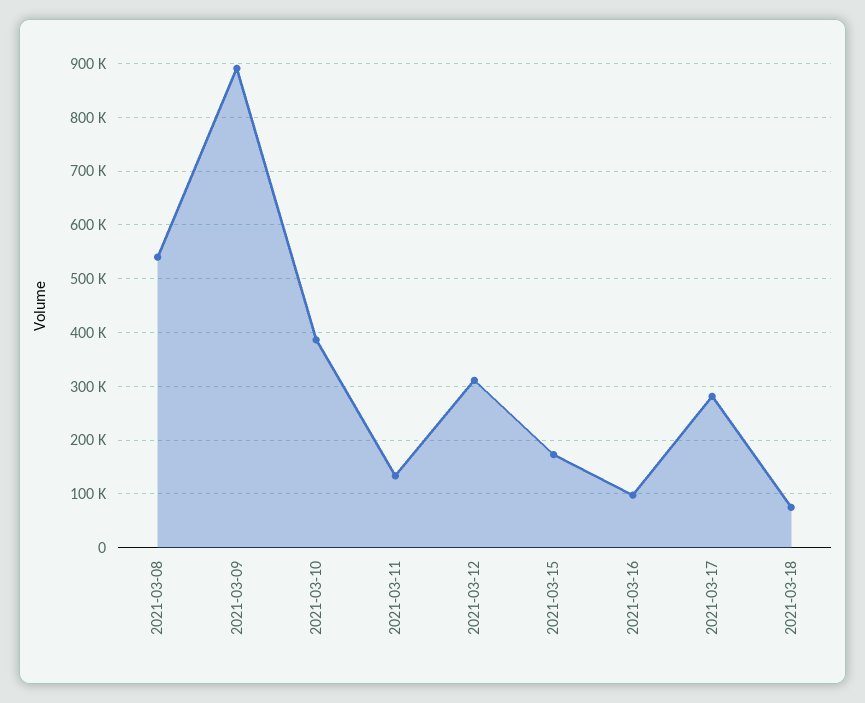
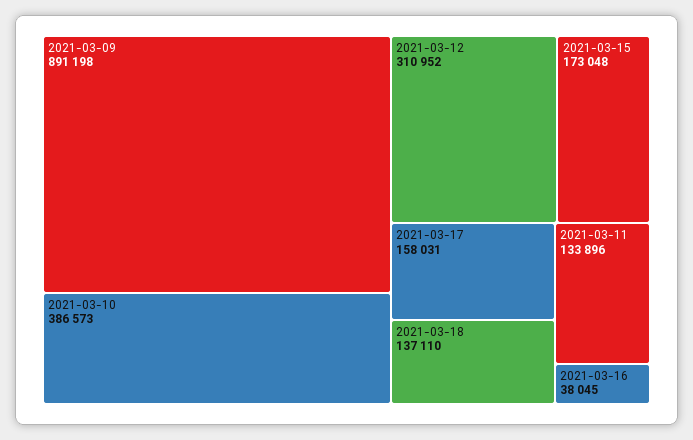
2021-03-08: 540000 -> none
2021-03-16: 100000 -> 38045
2021-03-17: 280000 -> 158031
2021-03-18: 80000 -> 137110

